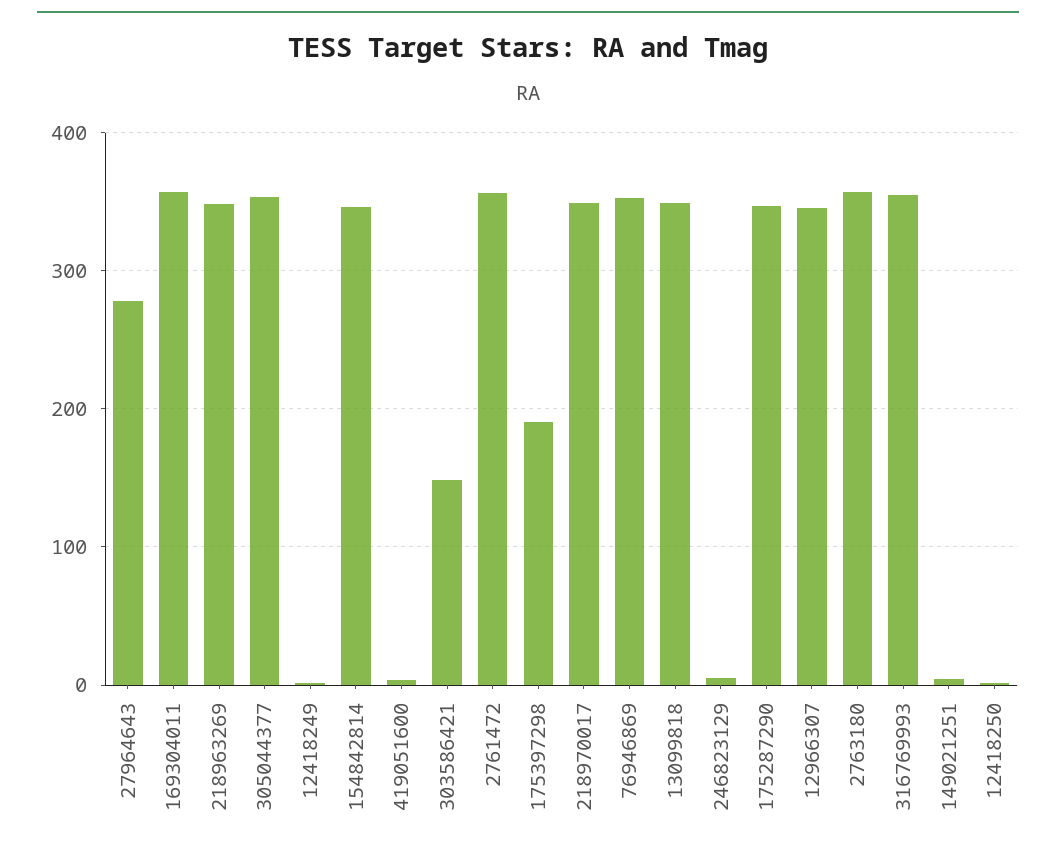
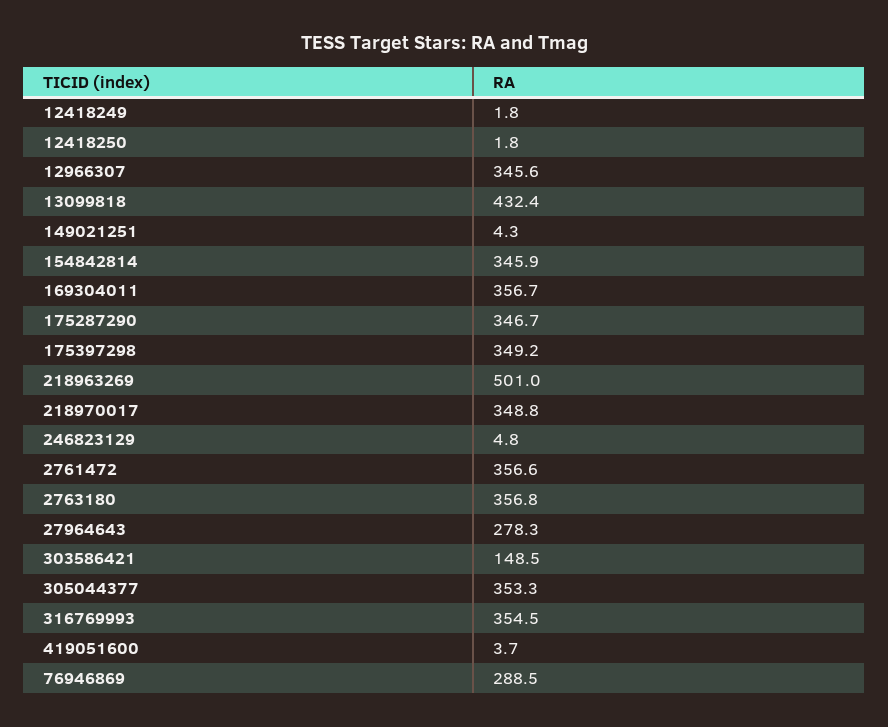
218963269: 350 -> 501
175397298: 190 -> 349.2
76946869: 350 -> 288.5
13099818: 350 -> 432.4

